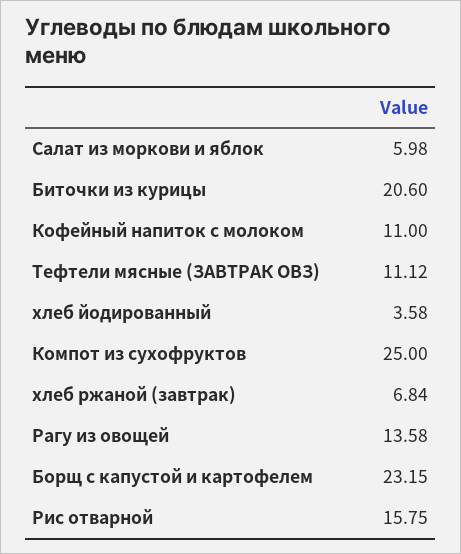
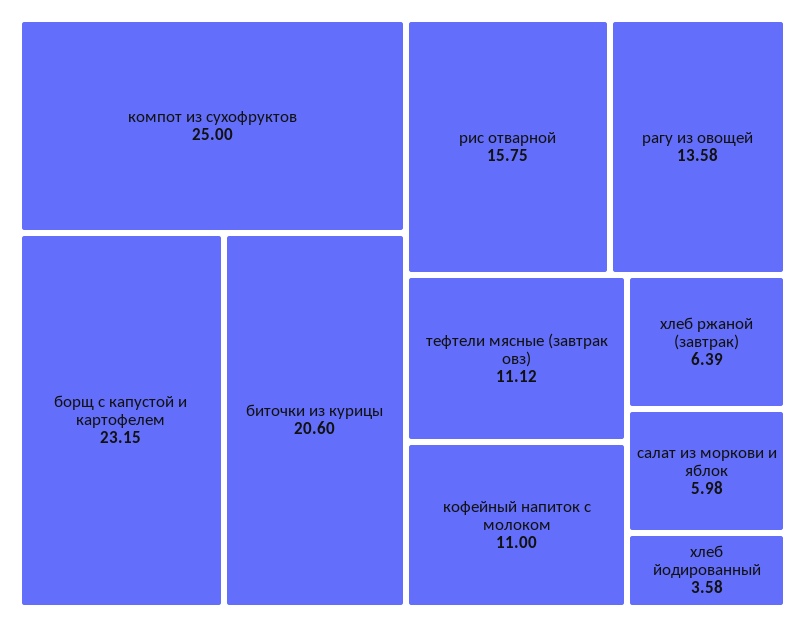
хлеб ржаной (завтрак): 6.84 -> 6.39

